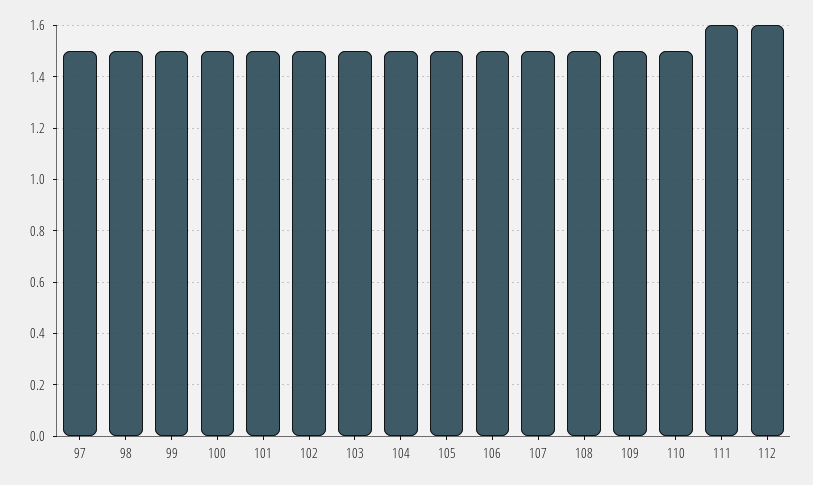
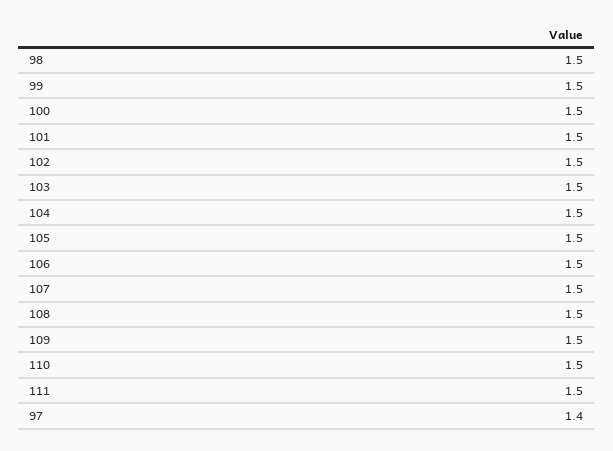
97: 1.5 -> 1.4
111: 1.6 -> 1.5
112: 1.6 -> none

